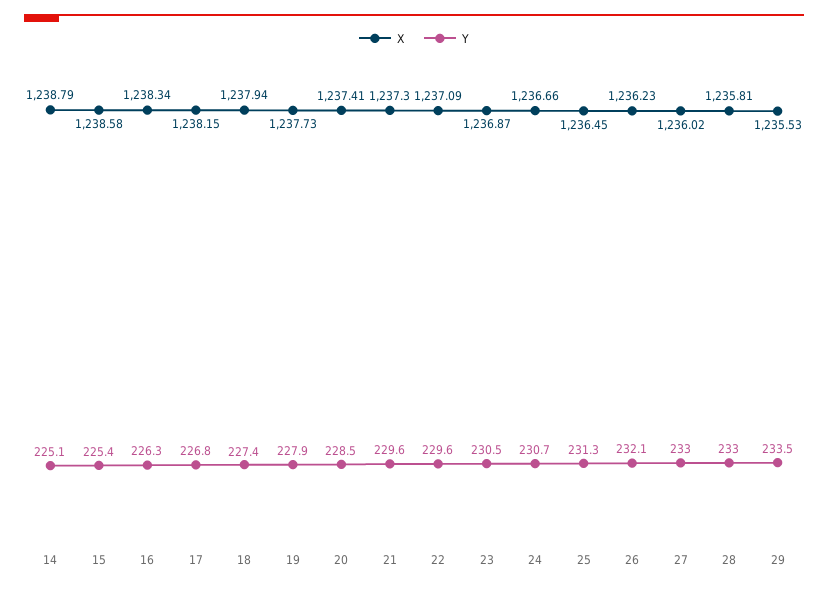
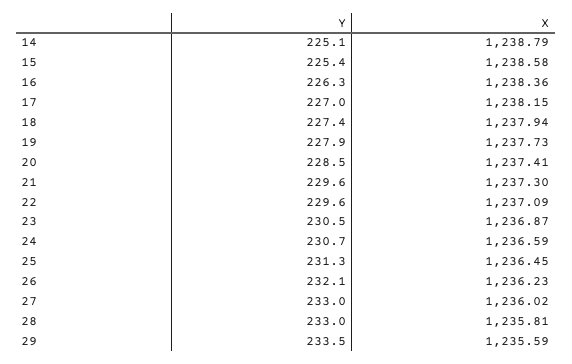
X, 16: 1238.34 -> 1238.36
Y, 17: 226.8 -> 227
X, 24: 1236.66 -> 1236.59
X, 29: 1235.53 -> 1235.59

